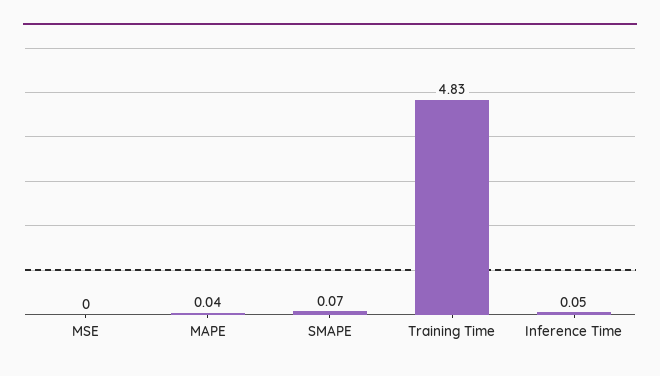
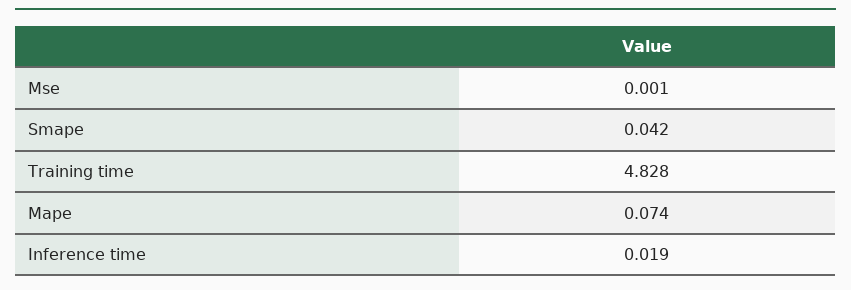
MAPE: 0.04 -> 0.074
SMAPE: 0.07 -> 0.042
Inference Time: 0.05 -> 0.019

